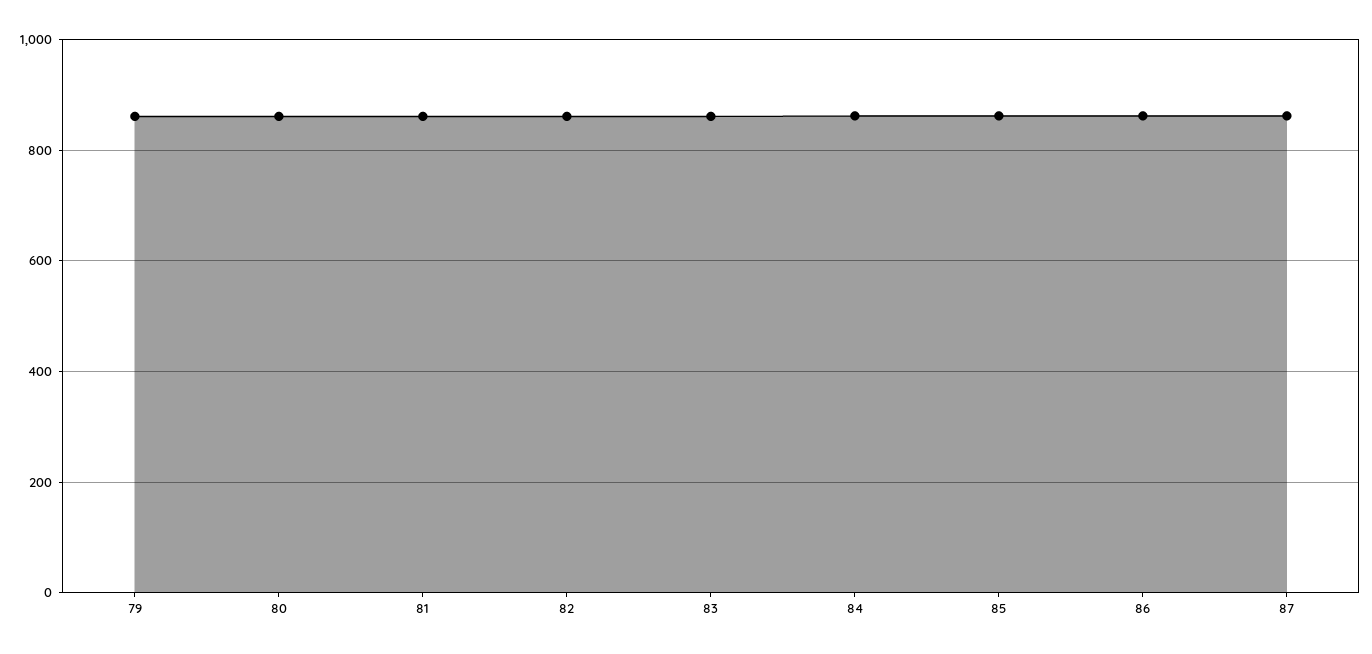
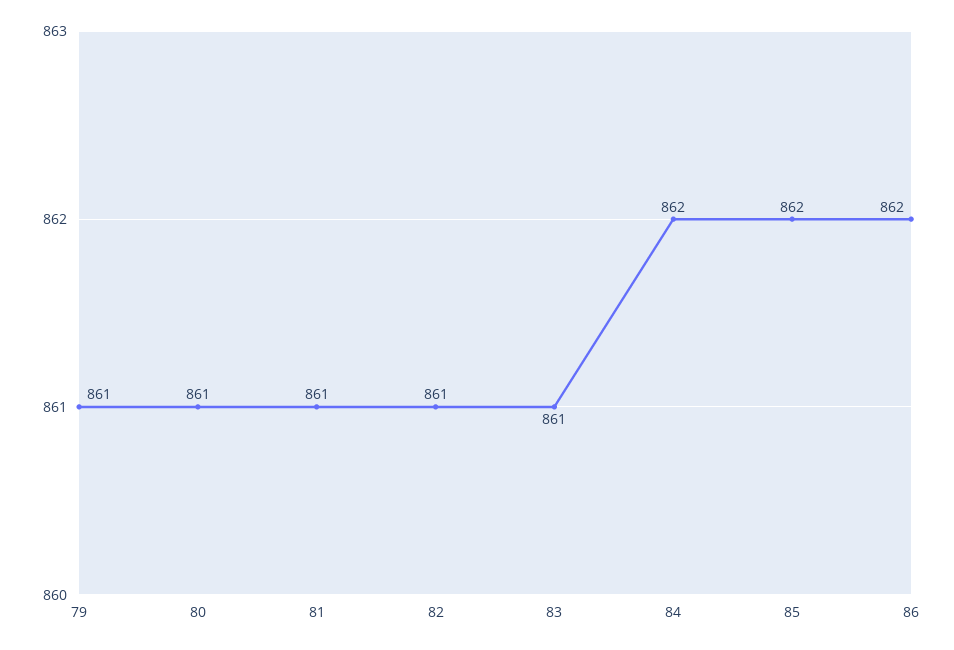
87: 860 -> none

